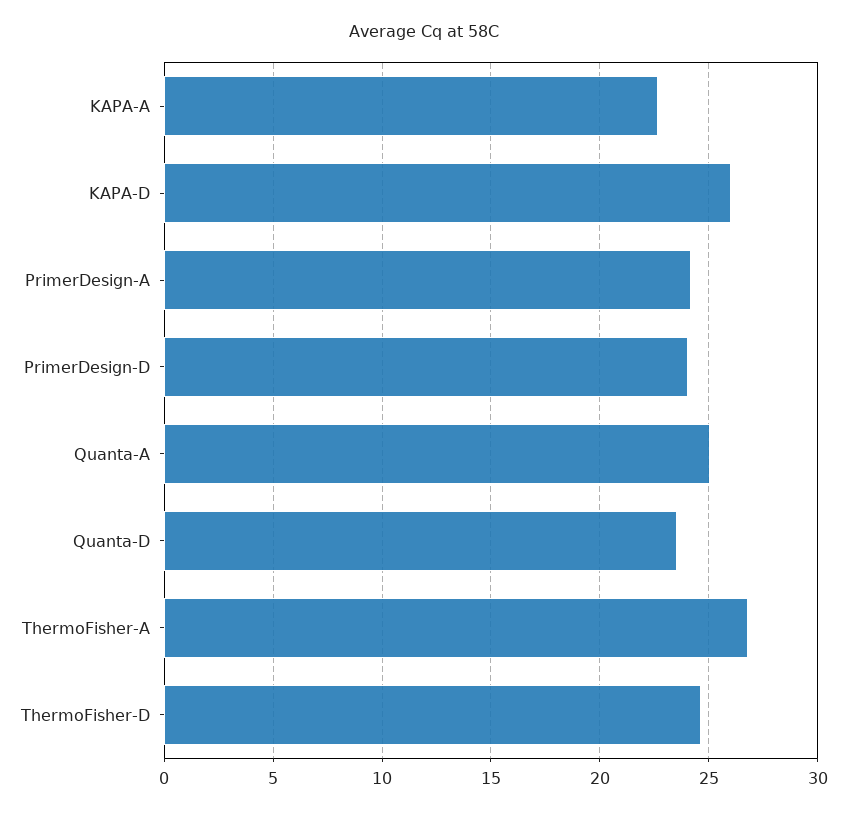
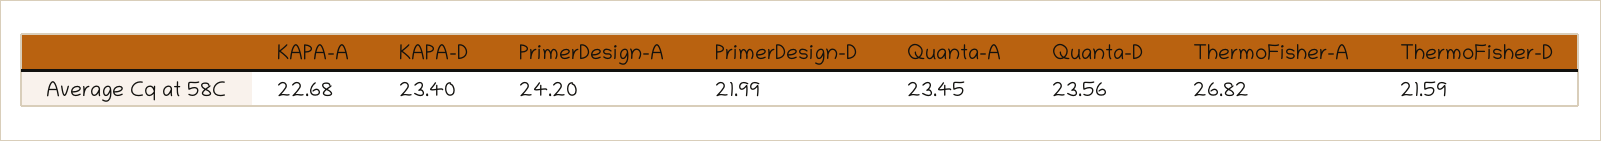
KAPA-D: 26 -> 23.4
PrimerDesign-D: 24 -> 21.99
Quanta-A: 25 -> 23.45
ThermoFisher-D: 24.5 -> 21.59

